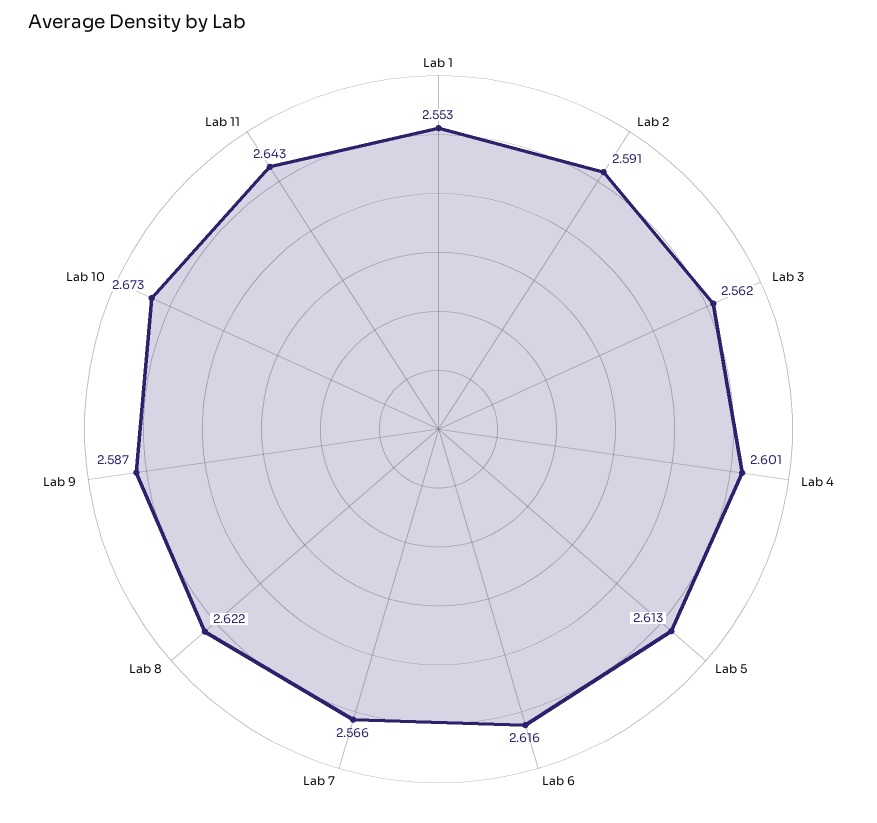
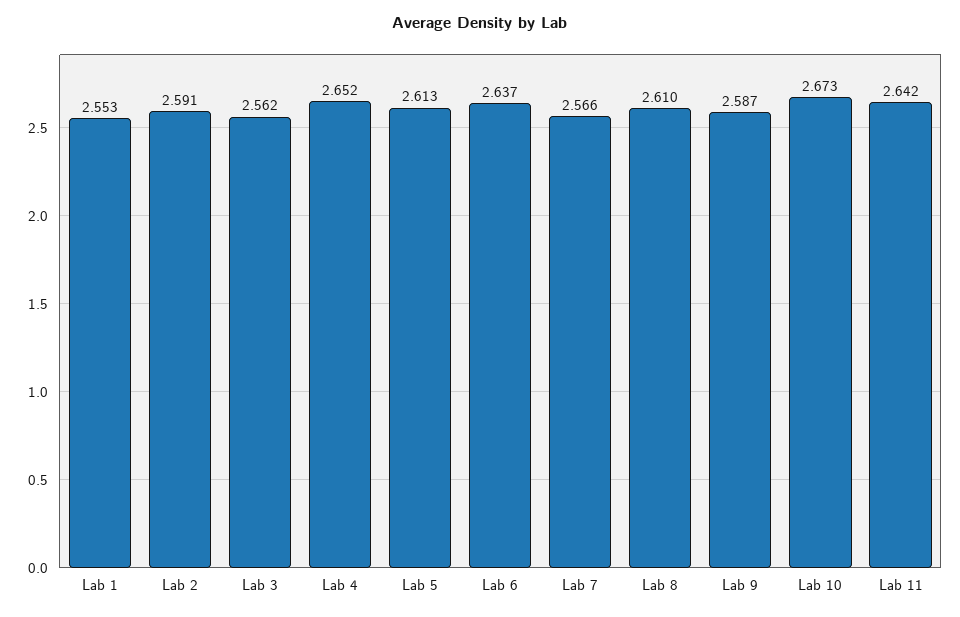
Lab 4: 2.601 -> 2.652
Lab 6: 2.616 -> 2.637
Lab 8: 2.622 -> 2.61
Lab 11: 2.643 -> 2.642

